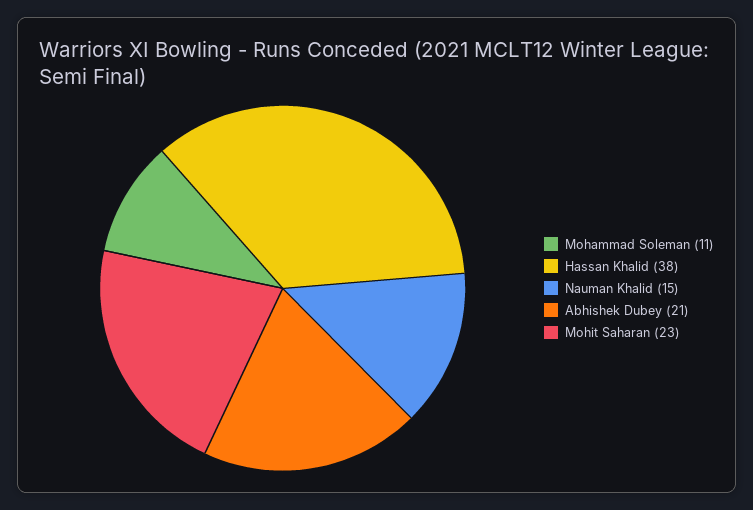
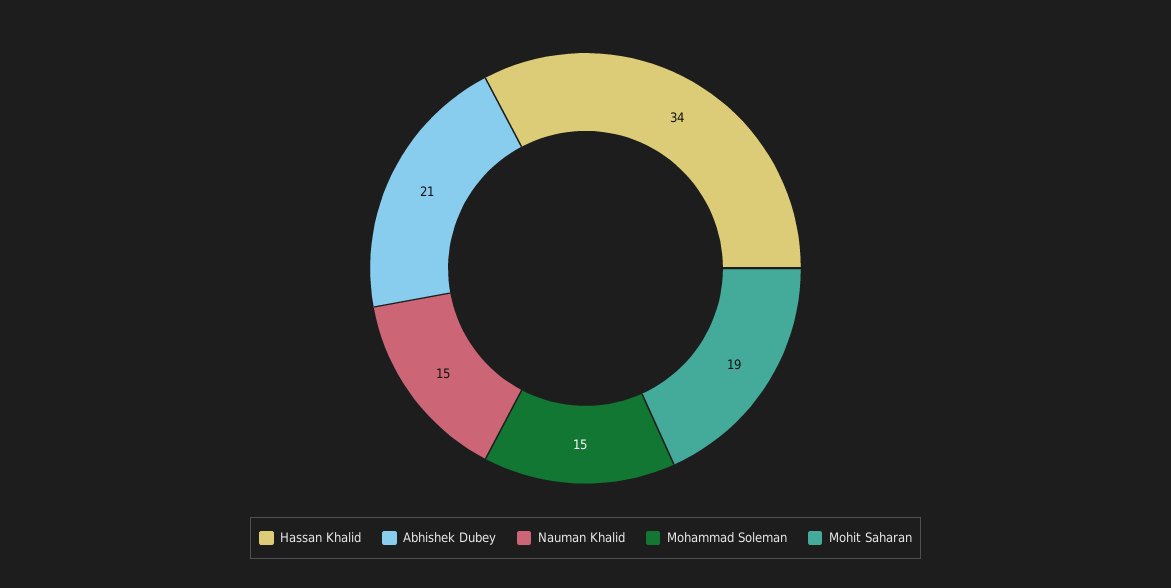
Mohammad Soleman: 11 -> 15
Hassan Khalid: 38 -> 34
Mohit Saharan: 23 -> 19

